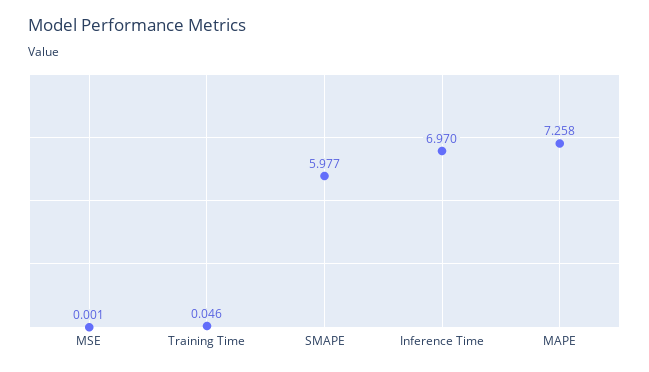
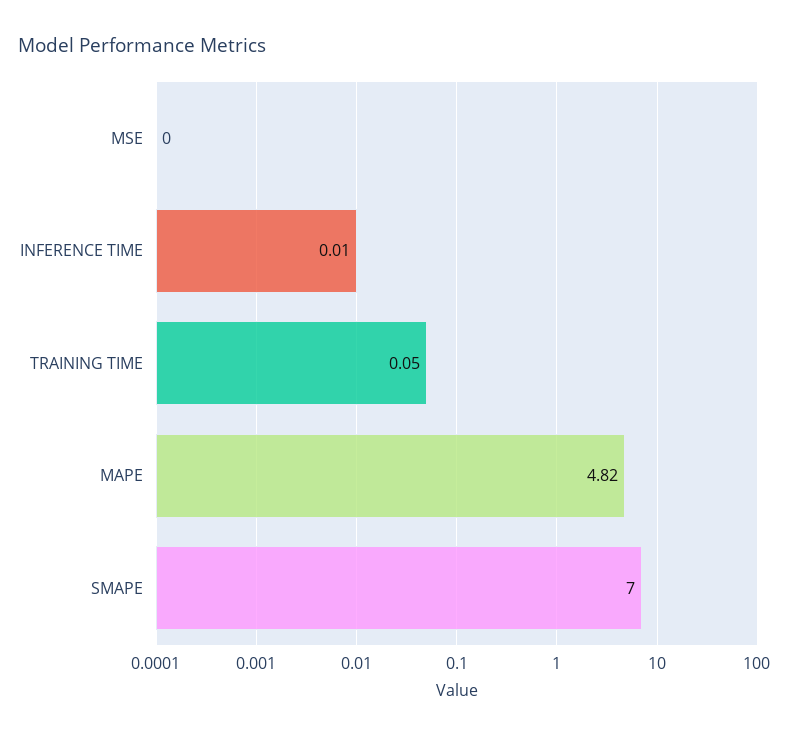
SMAPE: 5.977 -> 7
Inference Time: 6.97 -> 0.01
MAPE: 7.258 -> 4.82

